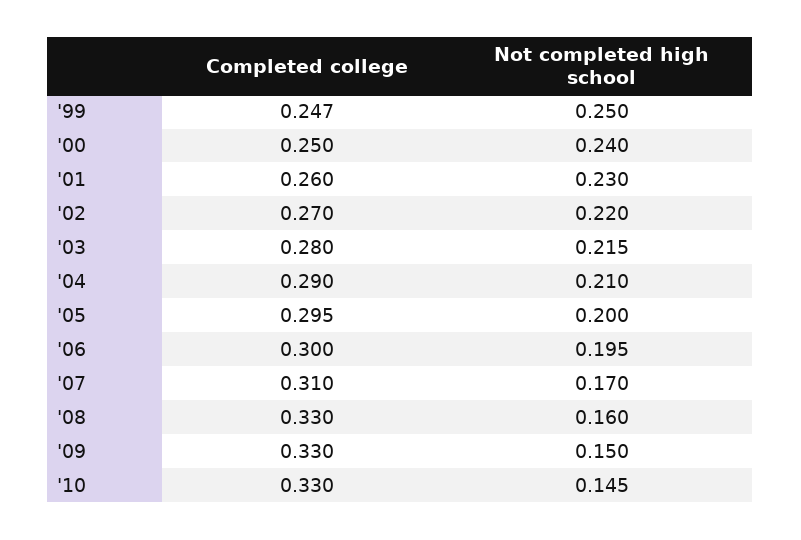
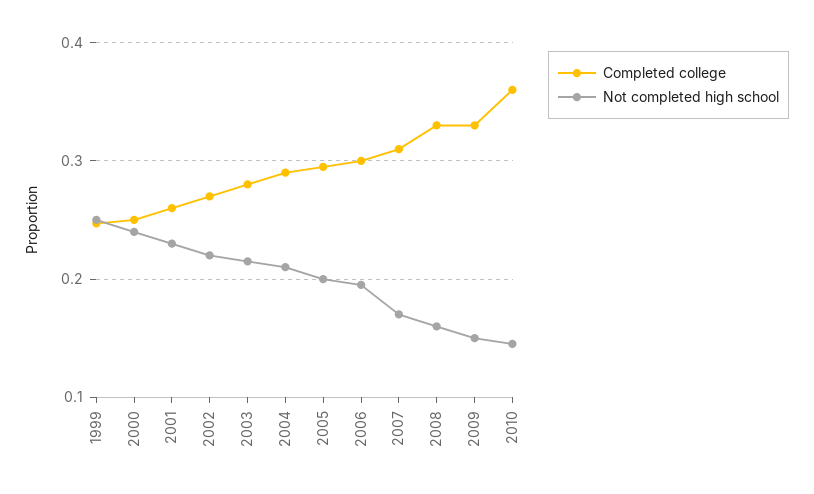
Completed college, '10: 0.33 -> 0.36

